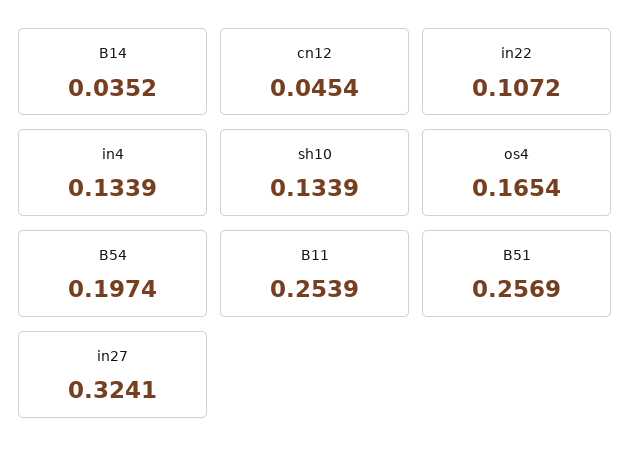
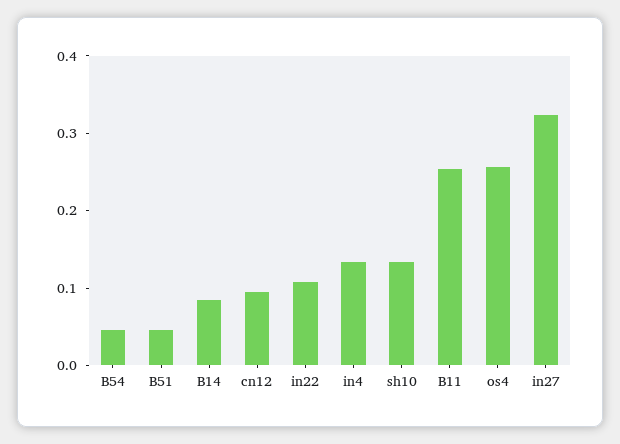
B14: 0.0352 -> 0.08
cn12: 0.0454 -> 0.1
os4: 0.1654 -> 0.26
B54: 0.1974 -> 0.04
B51: 0.2569 -> 0.04

